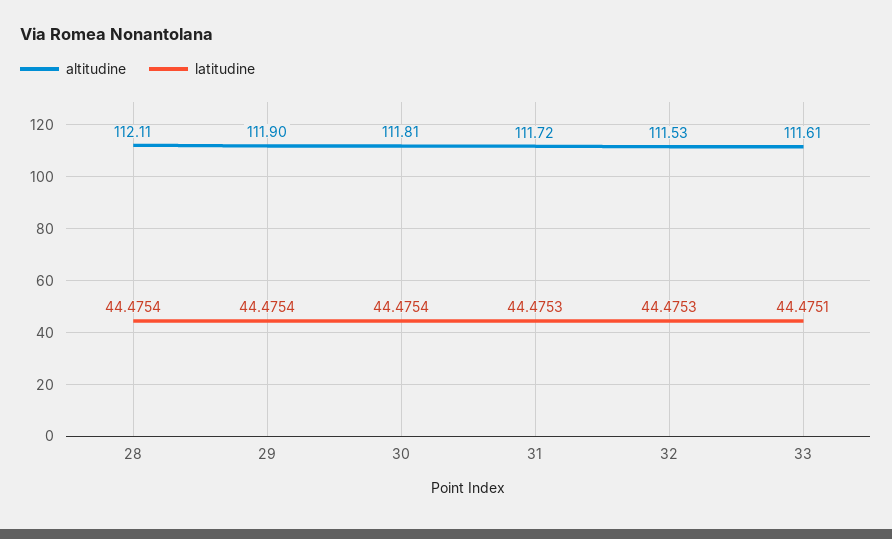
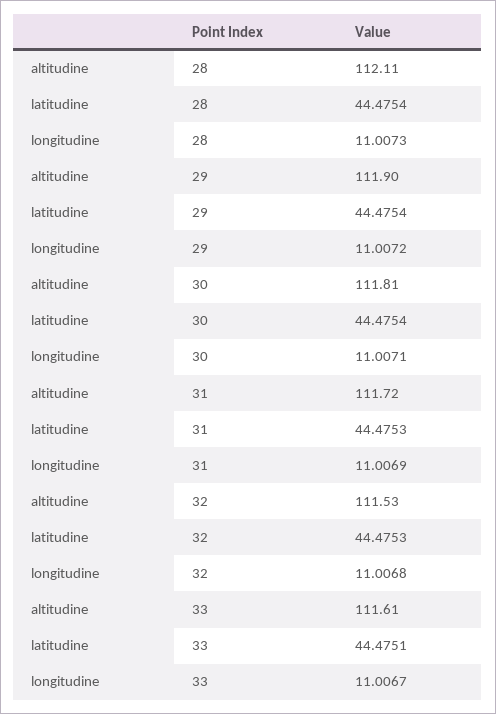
longitudine, 28: none -> 11.0073
longitudine, 29: none -> 11.0072
longitudine, 30: none -> 11.0071
longitudine, 31: none -> 11.0069
longitudine, 32: none -> 11.0068
longitudine, 33: none -> 11.0067

